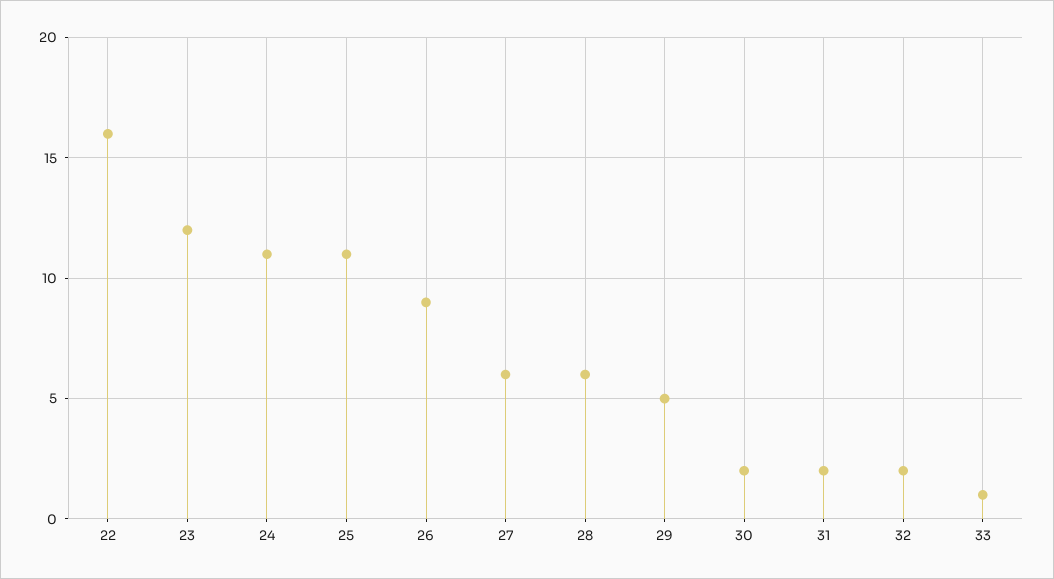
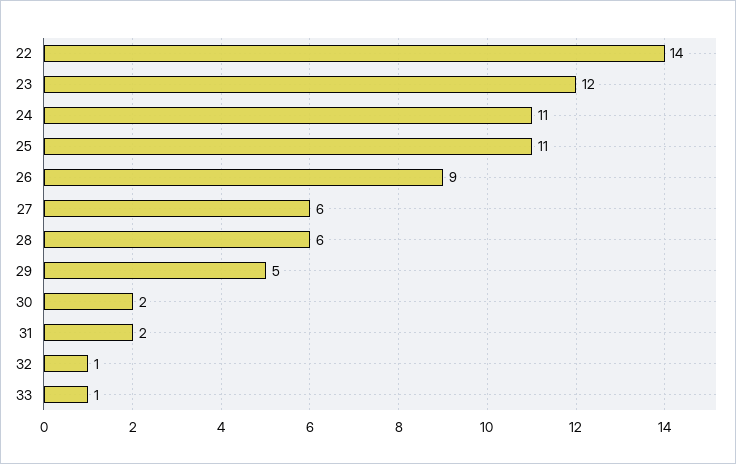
22: 16 -> 14
32: 2 -> 1

